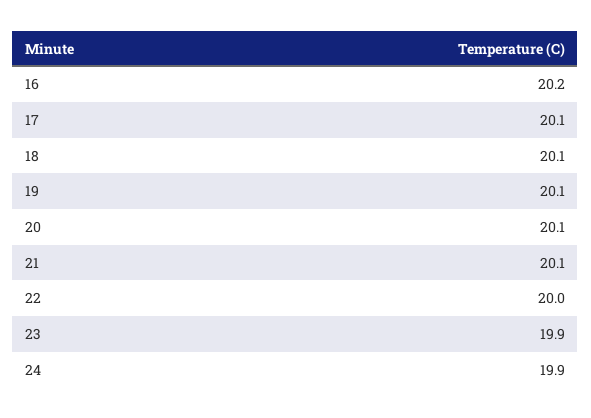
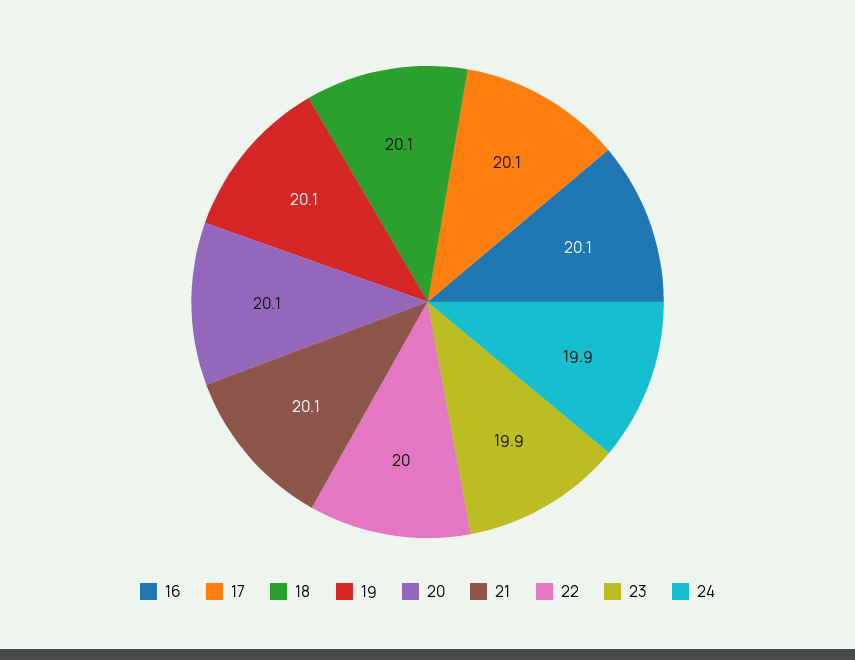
16: 20.2 -> 20.1

